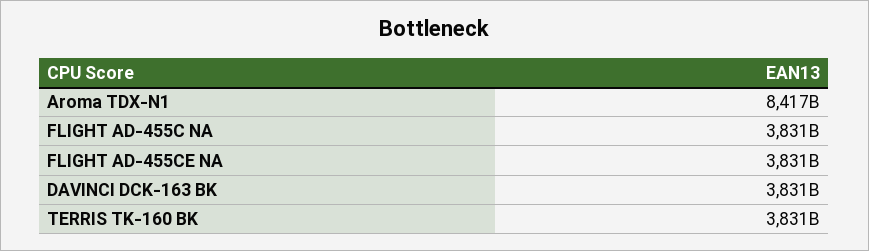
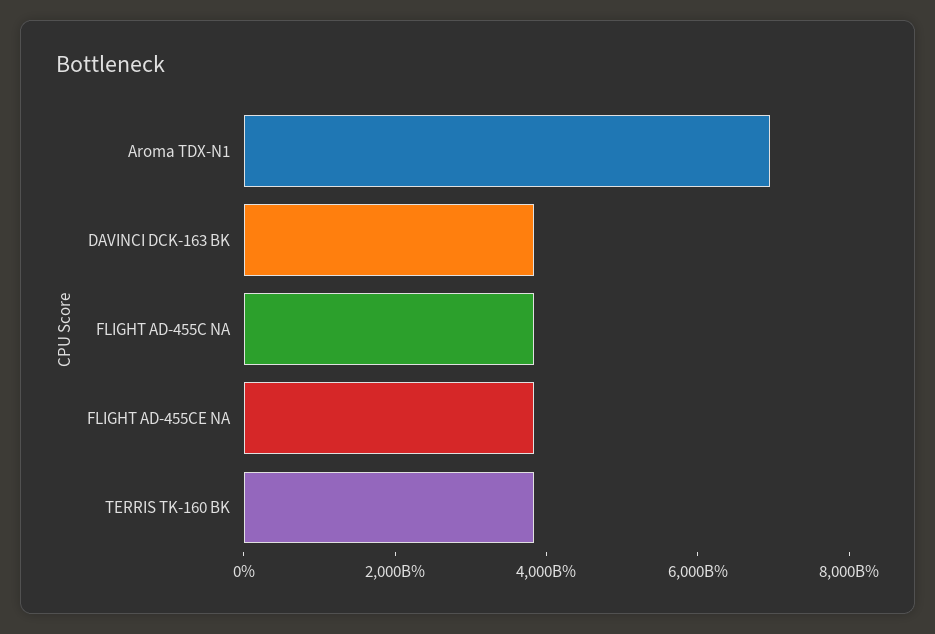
Aroma TDX-N1: 8417000000000 -> 7000000000000

